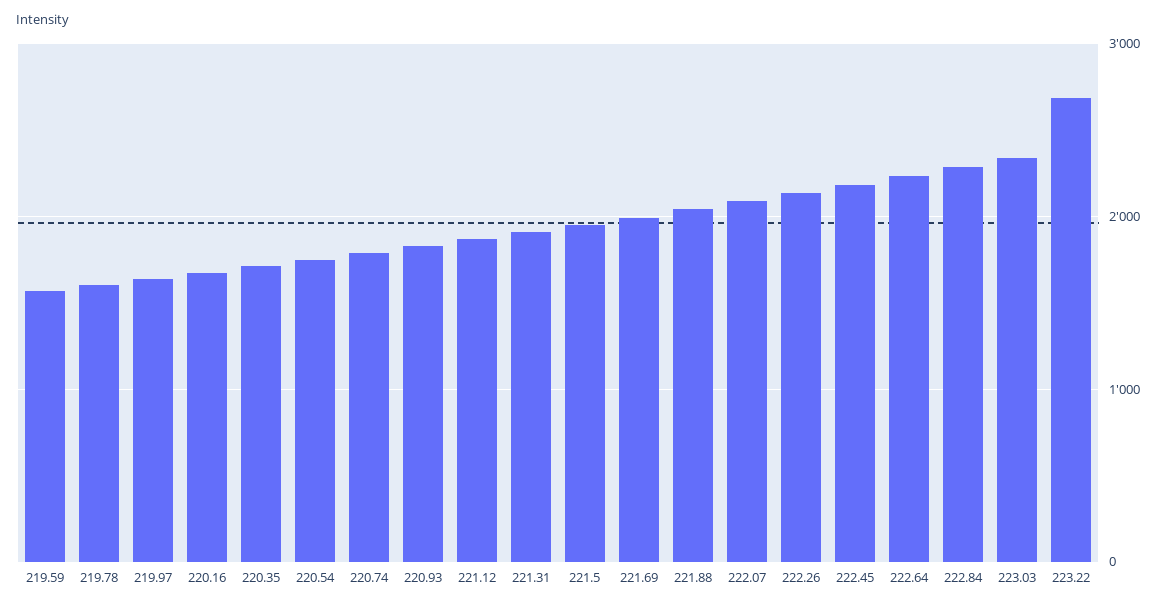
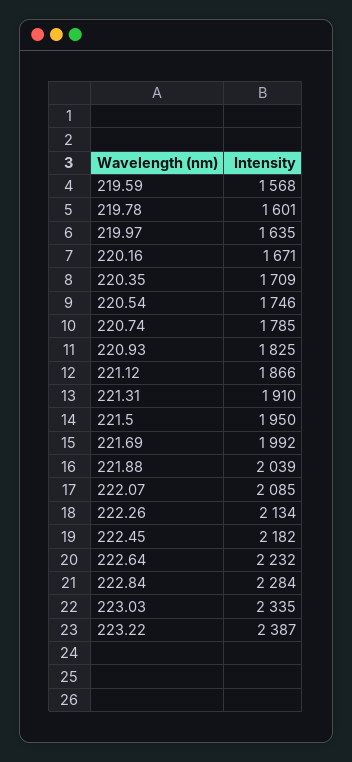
223.22: 2700 -> 2387

